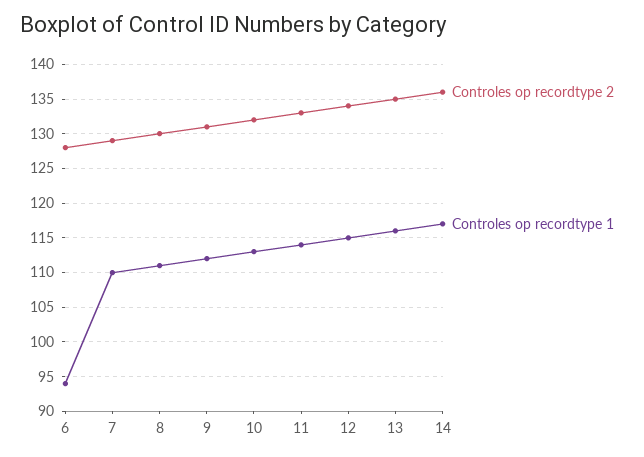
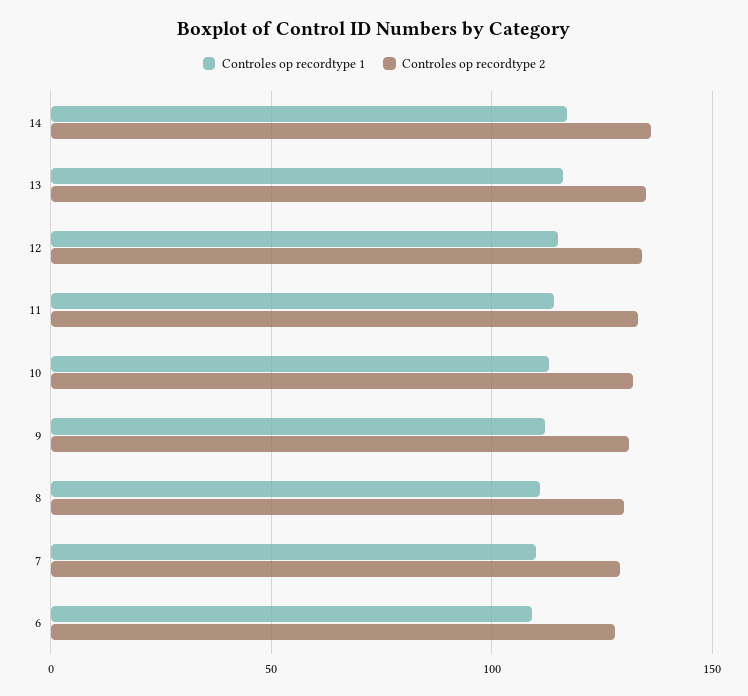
Controles op recordtype 1, 6: 94 -> 110

